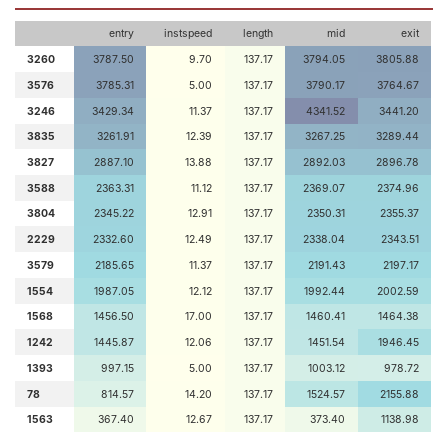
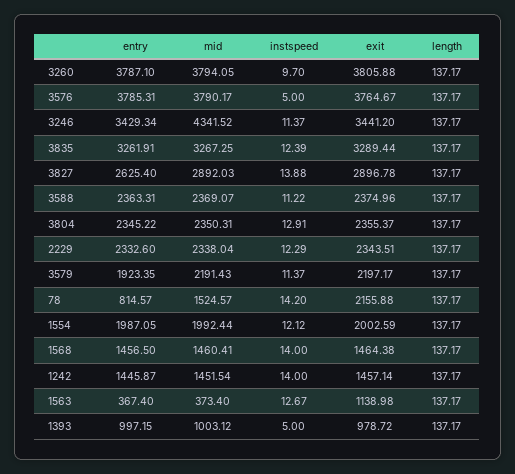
entry, 3260: 3787.5 -> 3787.1
entry, 3827: 2887.1 -> 2625.4
instspeed, 3588: 11.12 -> 11.22
instspeed, 2229: 12.49 -> 12.29
entry, 3579: 2185.65 -> 1923.35
instspeed, 1568: 17 -> 14
instspeed, 1242: 12.06 -> 14
exit, 1242: 1946.45 -> 1457.14

